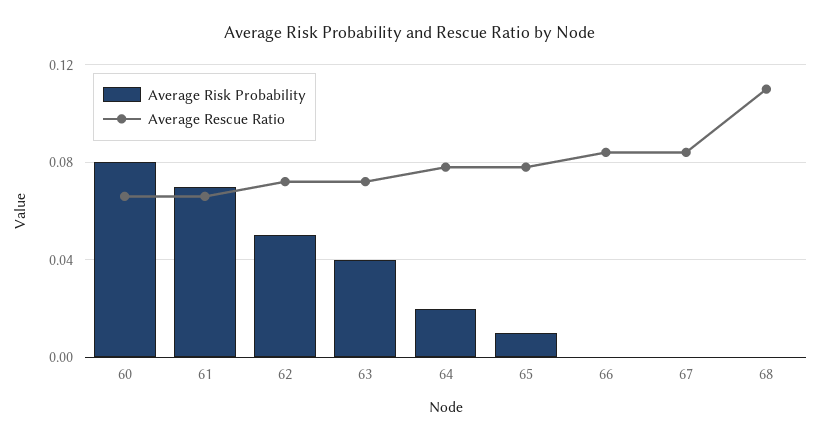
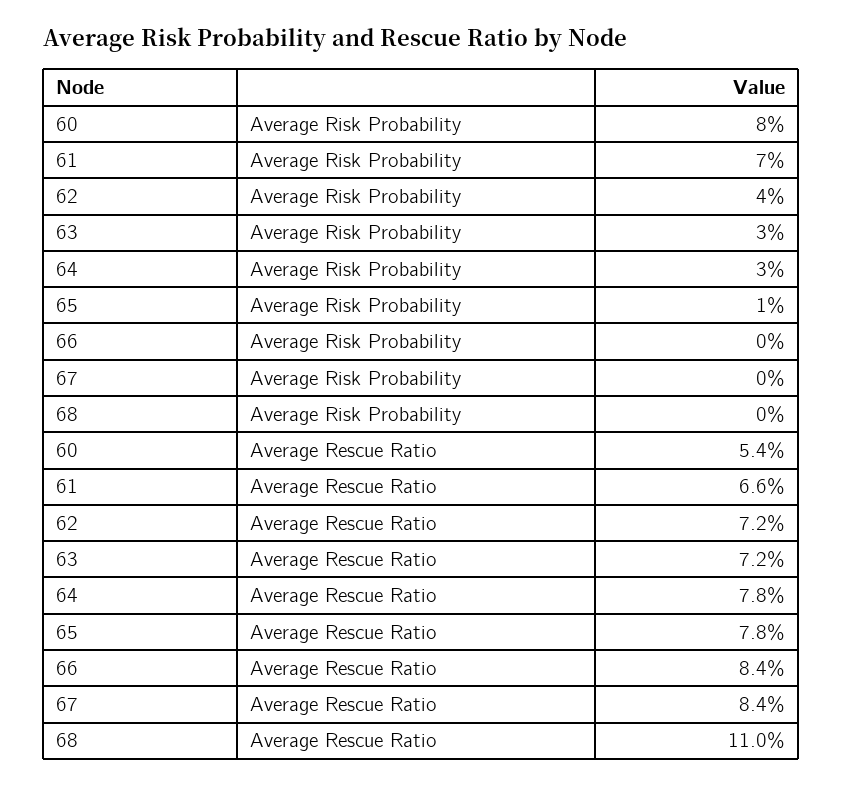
Average Rescue Ratio, 60: 0.065 -> 0.054
Average Risk Probability, 62: 0.05 -> 0.04
Average Risk Probability, 63: 0.04 -> 0.03
Average Risk Probability, 64: 0.02 -> 0.03

